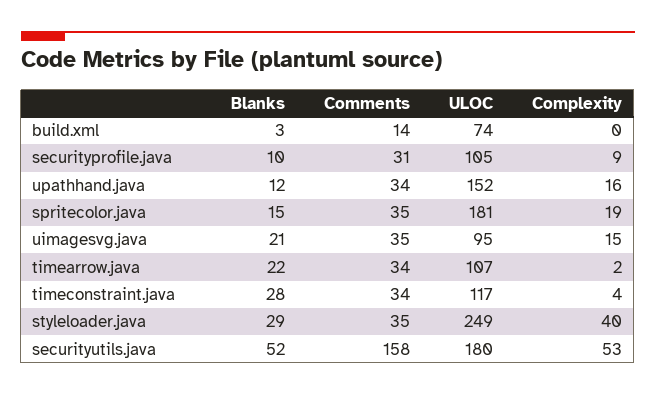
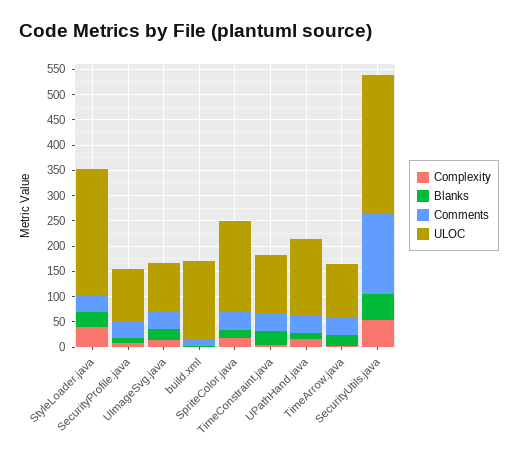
ULOC, build.xml: 74 -> 150
ULOC, securityutils.java: 180 -> 275

